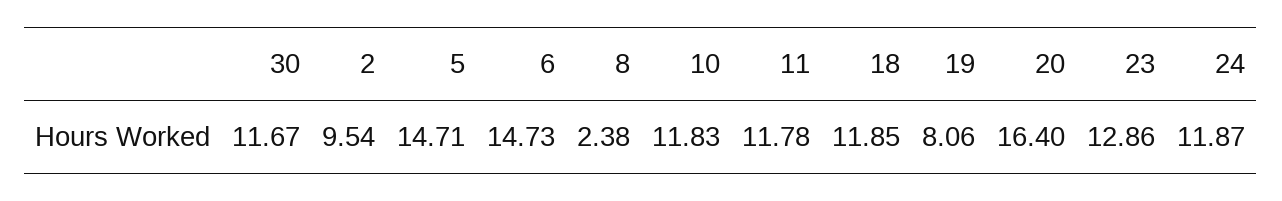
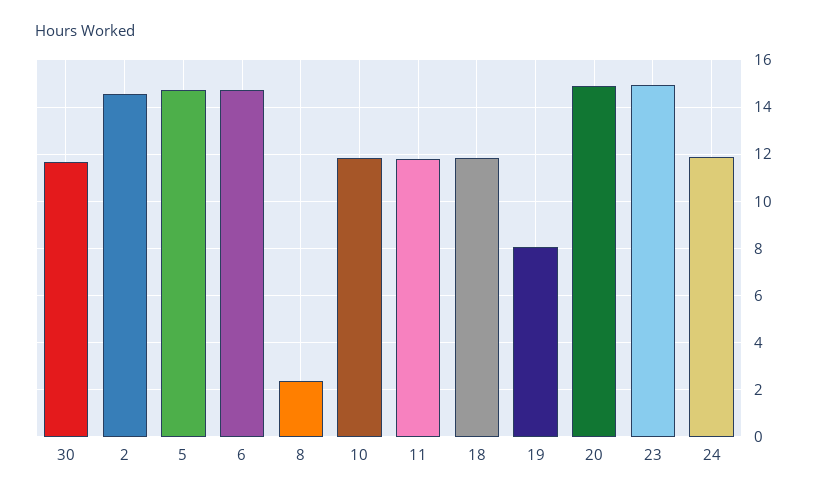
2: 9.54 -> 14.5
20: 16.4 -> 15
23: 12.86 -> 15

